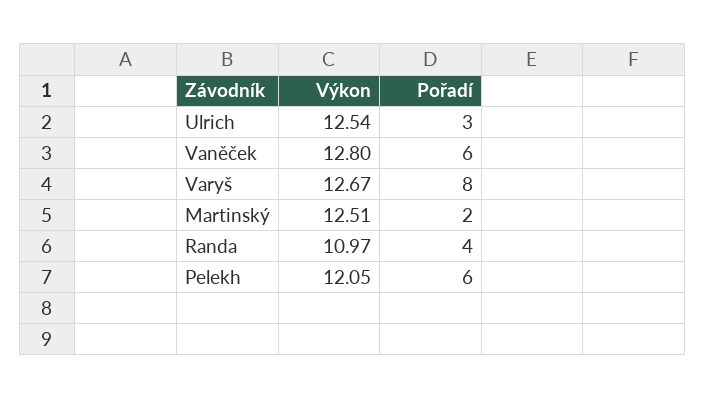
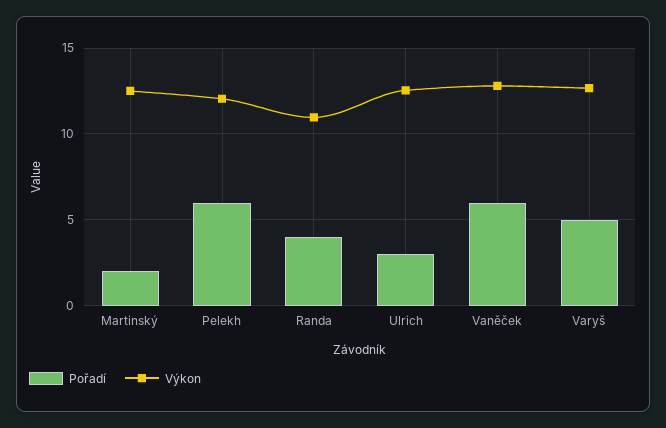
Pořadí, Varyš: 8 -> 5

